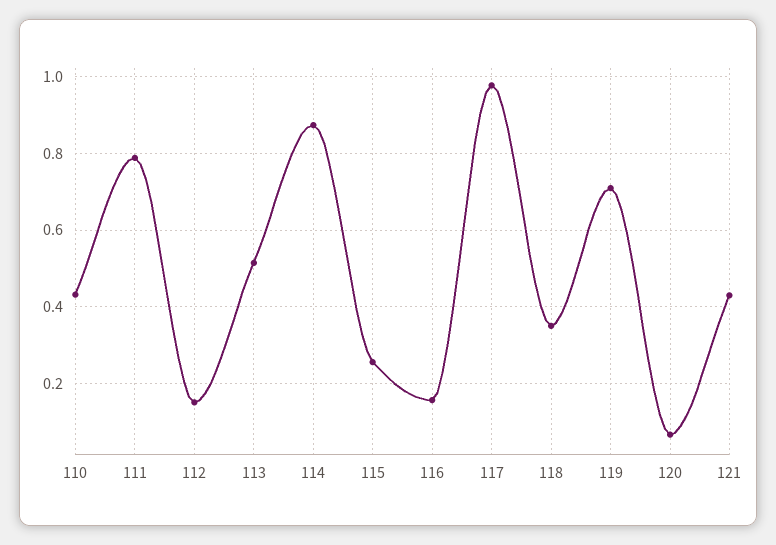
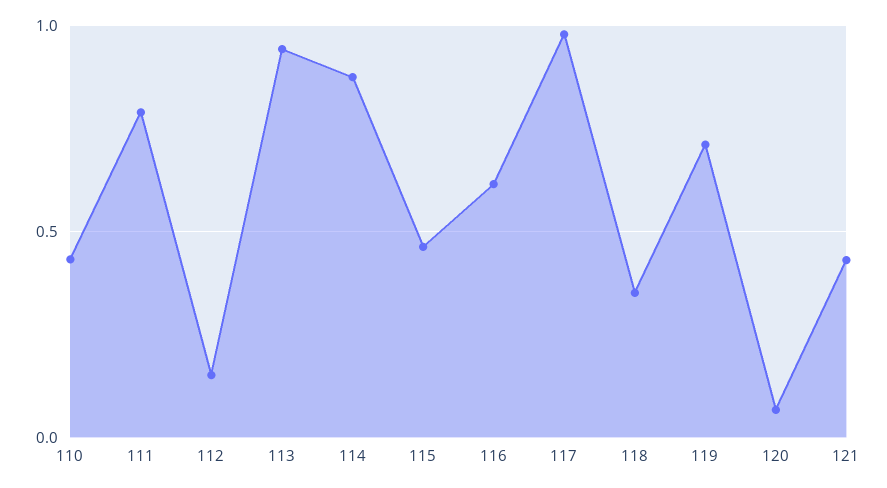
113: 0.52 -> 0.95
115: 0.26 -> 0.45
116: 0.16 -> 0.6

